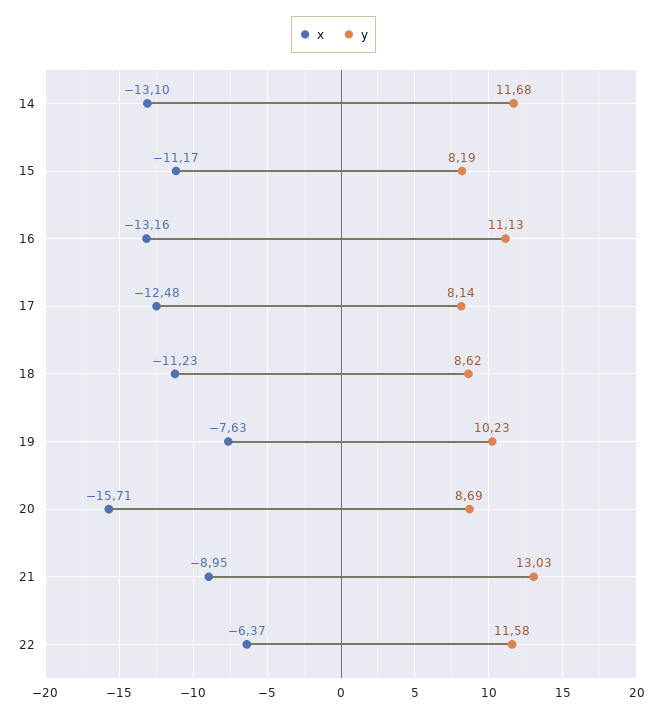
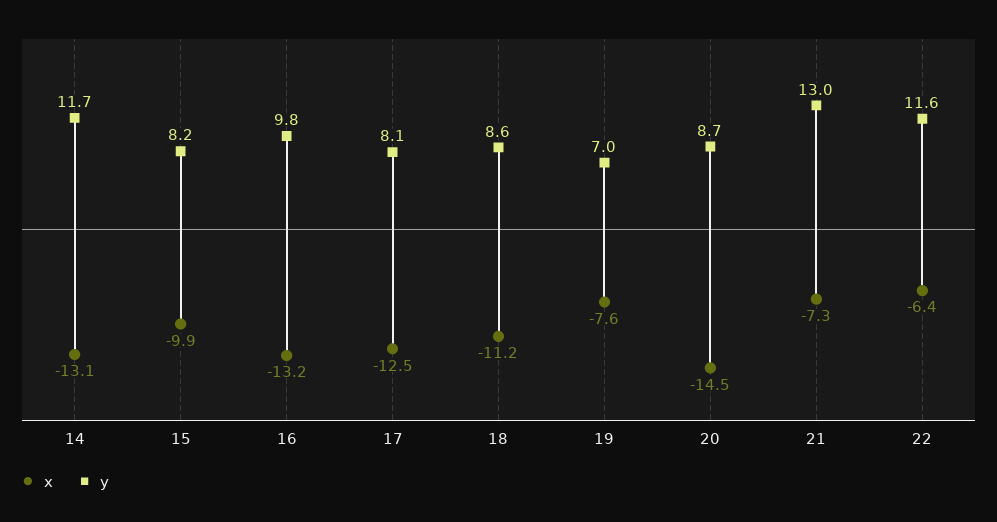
x, 15: -11.17 -> -9.9
y, 16: 11.13 -> 9.8
y, 19: 10.23 -> 7
x, 20: -15.71 -> -14.5
x, 21: -8.95 -> -7.3

